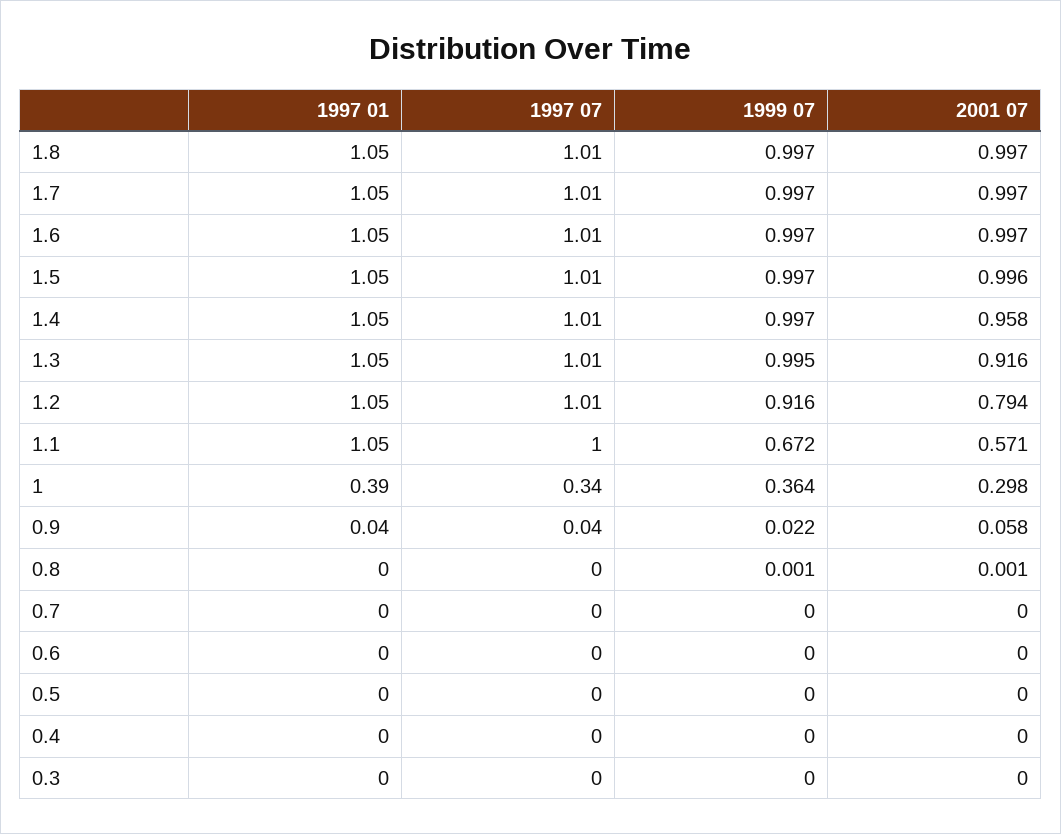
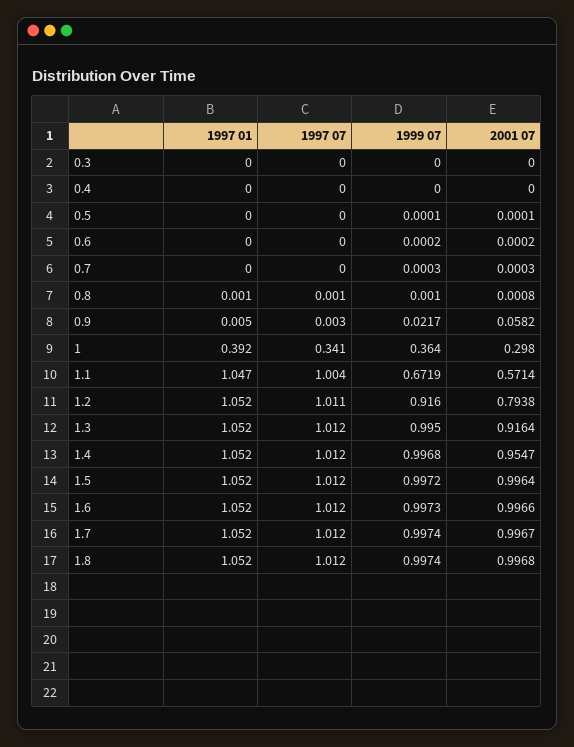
2001 07, 1.4: 0.958 -> 0.9547
1997 01, 0.9: 0.04 -> 0.005
1997 07, 0.9: 0.04 -> 0.003

